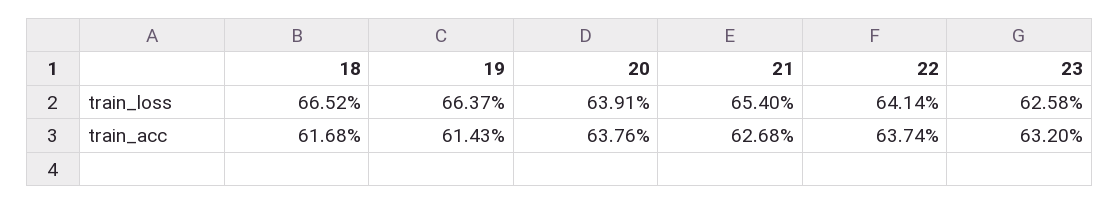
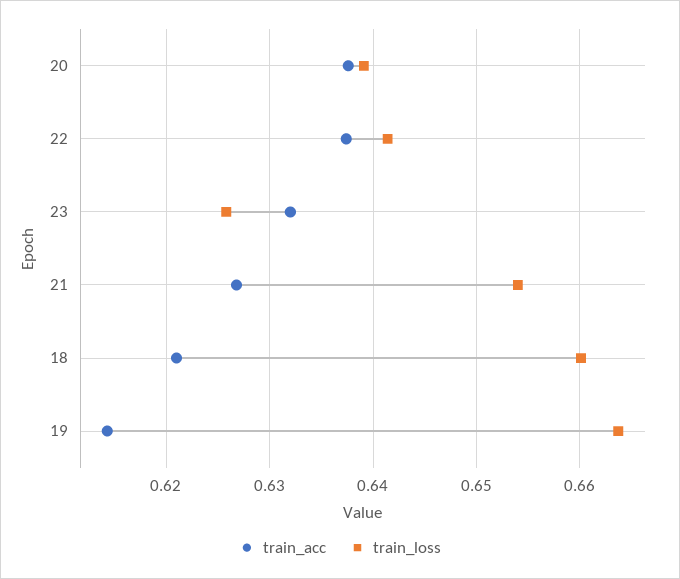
train_loss, 18: 0.6652 -> 0.66
train_acc, 18: 0.6168 -> 0.621

